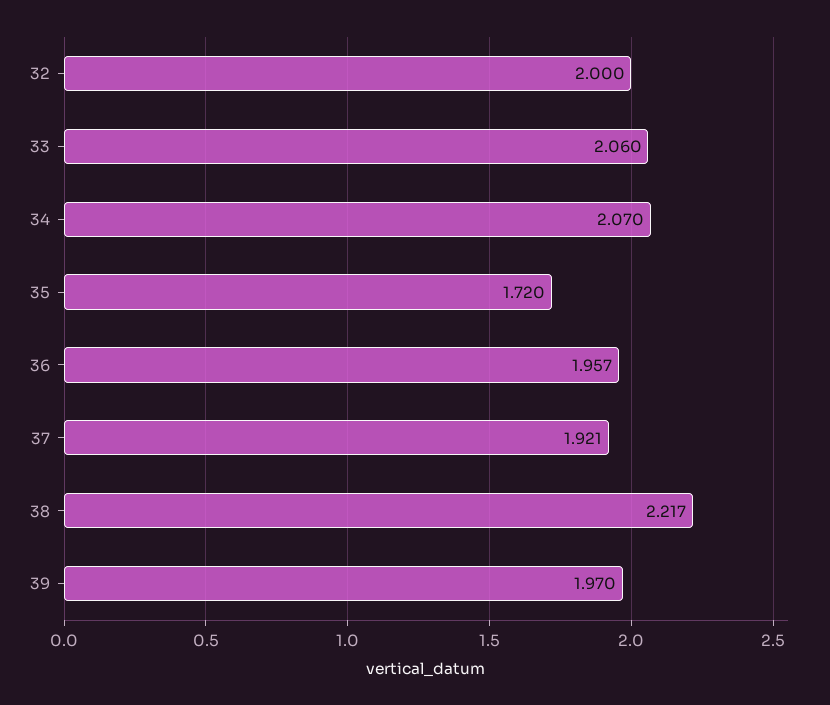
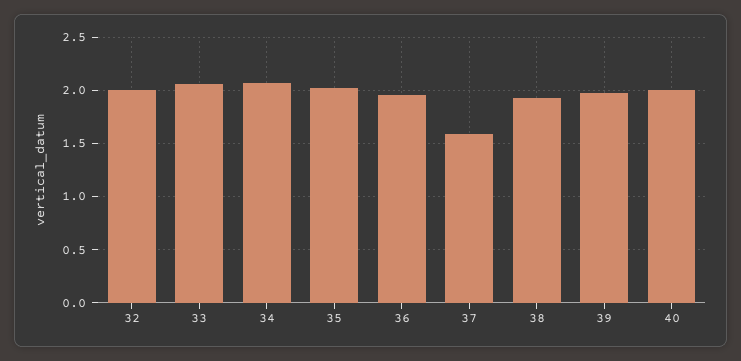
35: 1.72 -> 2
37: 1.921 -> 1.6
38: 2.217 -> 1.9
40: none -> 2

